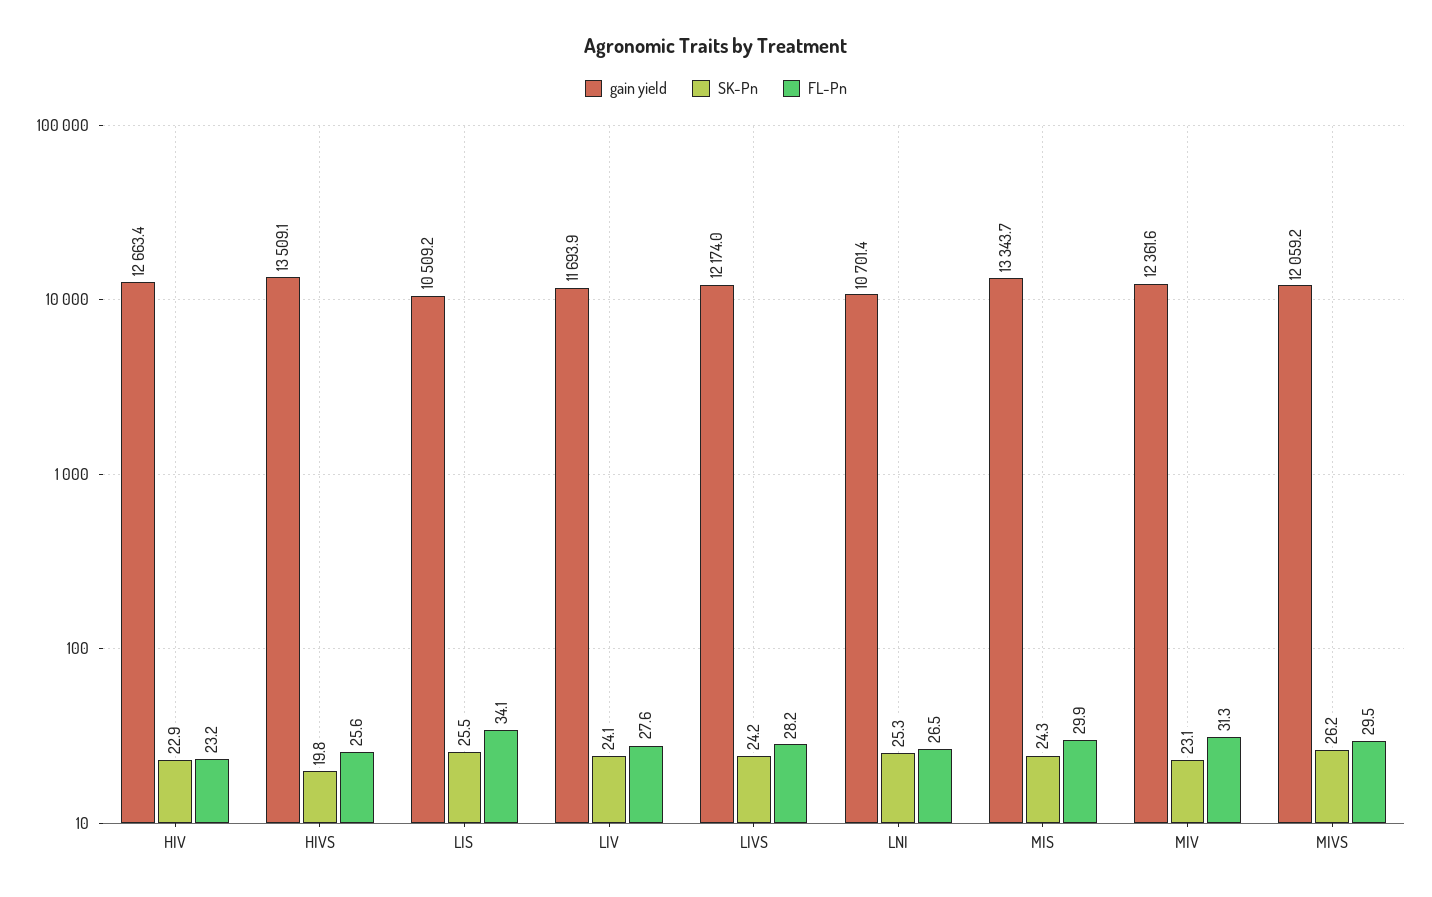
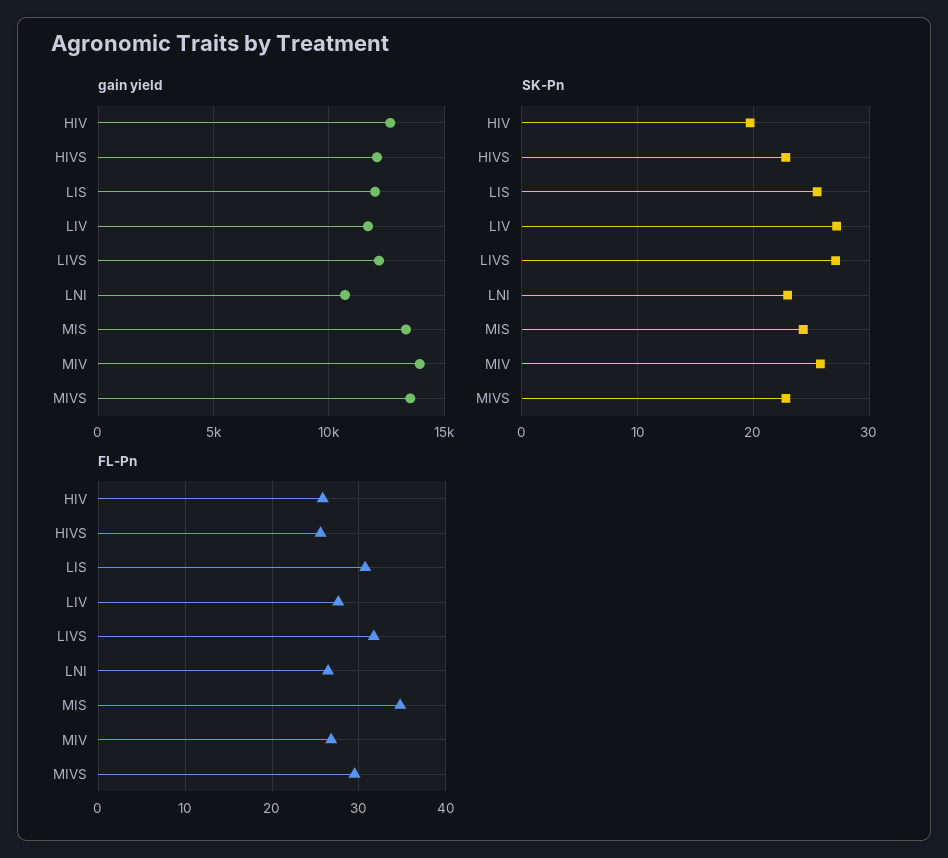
SK-Pn, HIV: 22.9 -> 20
FL-Pn, HIV: 23.2 -> 26
gain yield, HIVS: 13509.1 -> 12000
SK-Pn, HIVS: 19.8 -> 23
gain yield, LIS: 10509.2 -> 12000
FL-Pn, LIS: 34.1 -> 31
SK-Pn, LIV: 24.1 -> 27
SK-Pn, LIVS: 24.2 -> 27
FL-Pn, LIVS: 28.2 -> 32
SK-Pn, LNI: 25.3 -> 23
FL-Pn, MIS: 29.9 -> 35
gain yield, MIV: 12361.6 -> 14000
SK-Pn, MIV: 23.1 -> 26
FL-Pn, MIV: 31.3 -> 27
gain yield, MIVS: 12059.2 -> 13500
SK-Pn, MIVS: 26.2 -> 23

